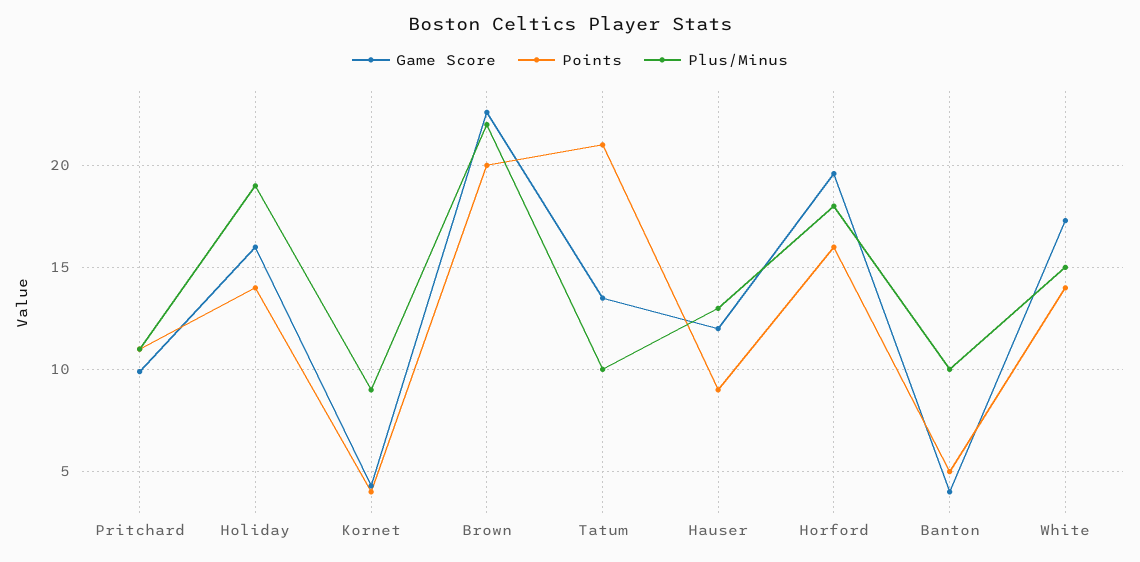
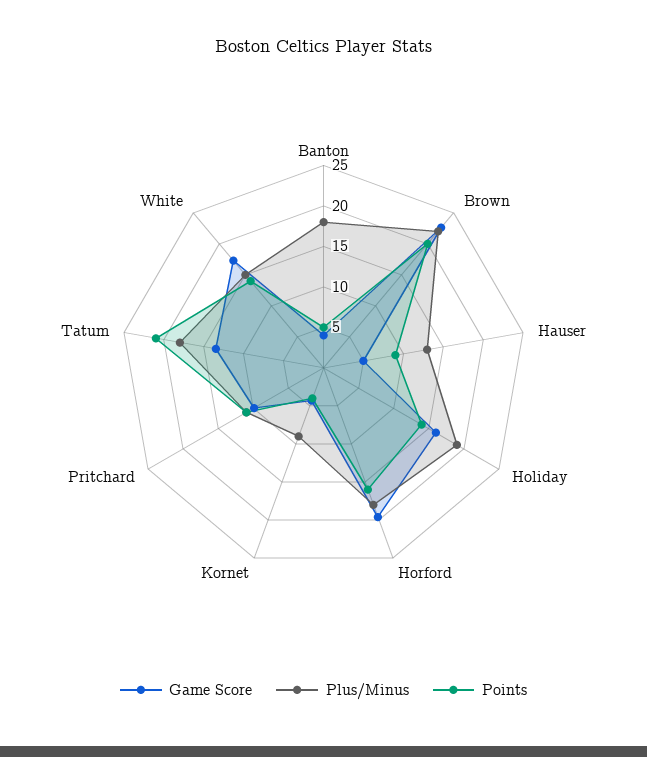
Plus/Minus, Tatum: 10 -> 18
Game Score, Hauser: 12 -> 5
Plus/Minus, Banton: 10 -> 18

